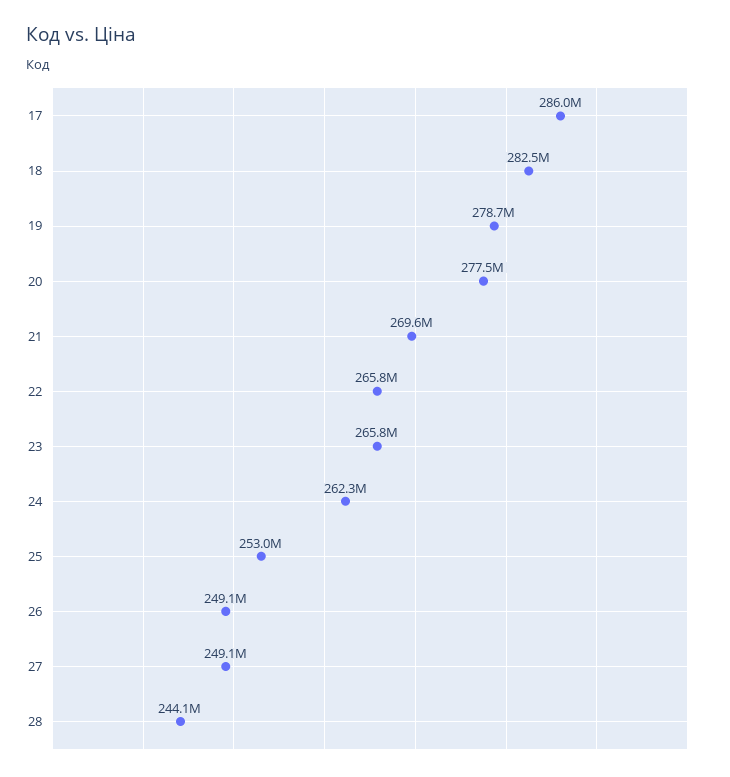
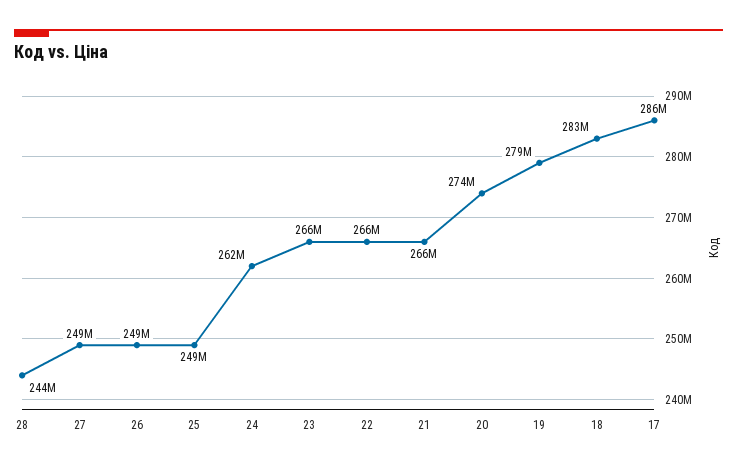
20: 277500000 -> 274000000
21: 269600000 -> 266000000
25: 253000000 -> 249000000

